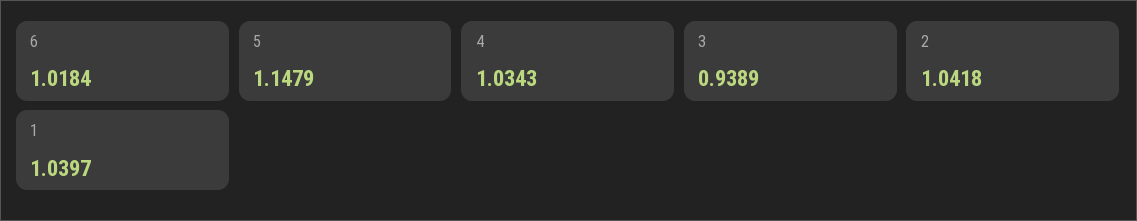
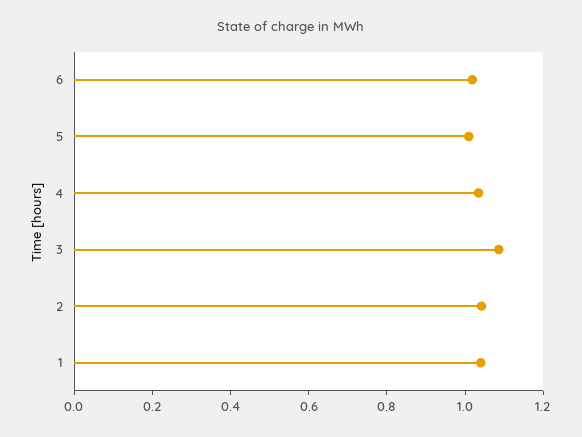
5: 1.1479 -> 1
3: 0.9389 -> 1.1

